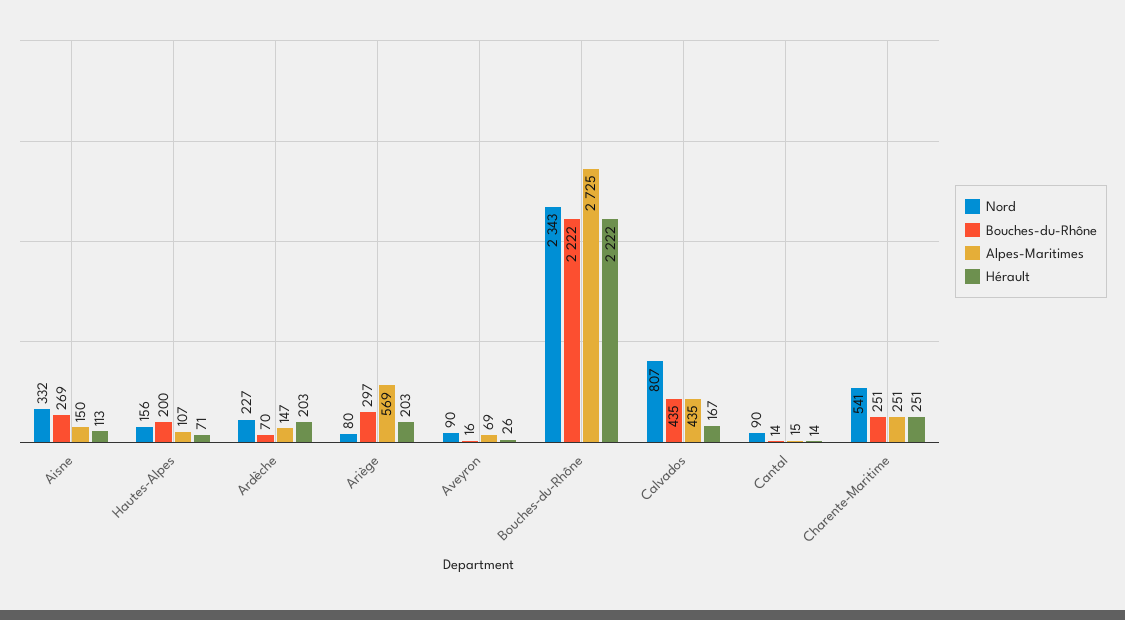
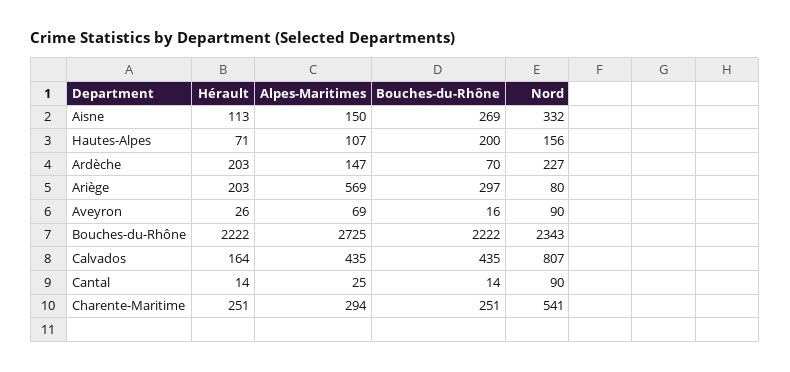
Hérault, Calvados: 167 -> 164
Alpes-Maritimes, Cantal: 15 -> 25
Alpes-Maritimes, Charente-Maritime: 251 -> 294

